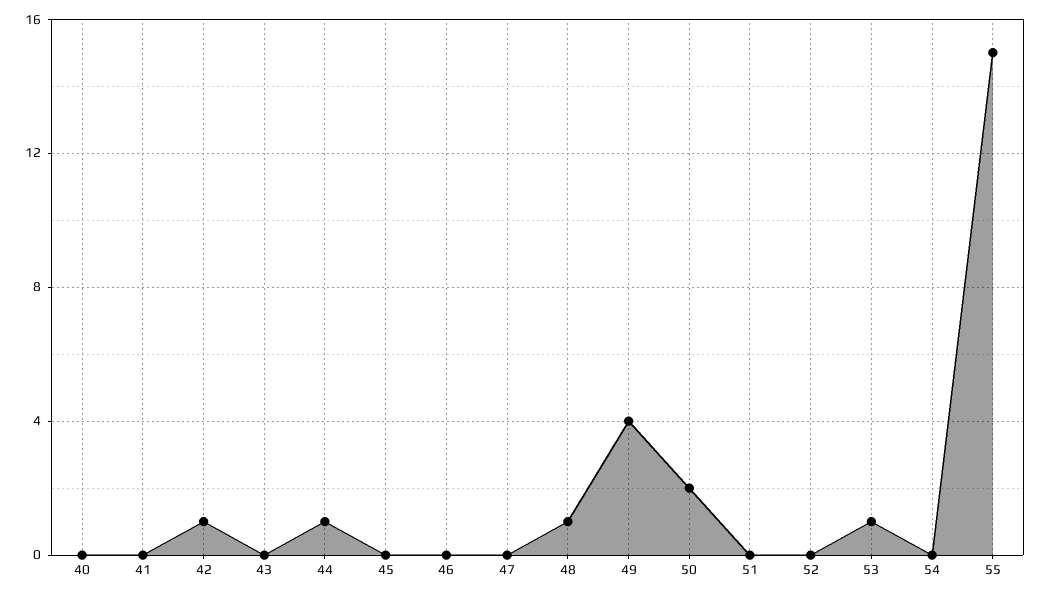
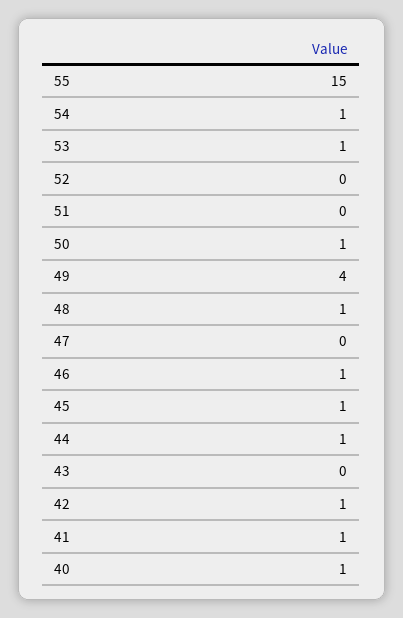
40: 0 -> 1
41: 0 -> 1
45: 0 -> 1
46: 0 -> 1
50: 2 -> 1
54: 0 -> 1

